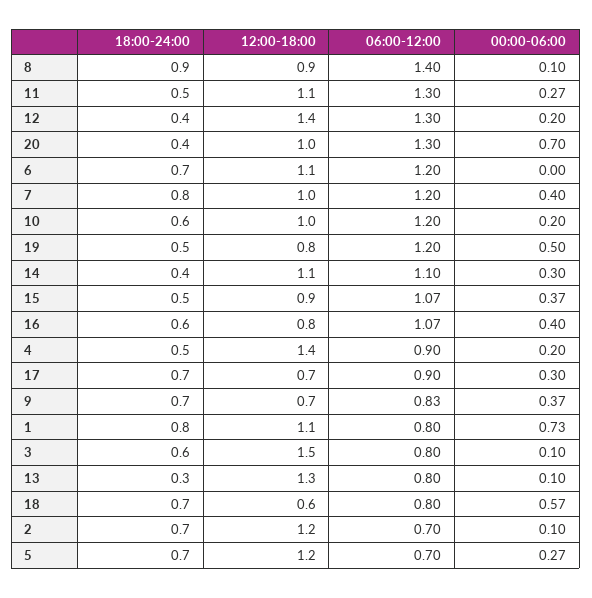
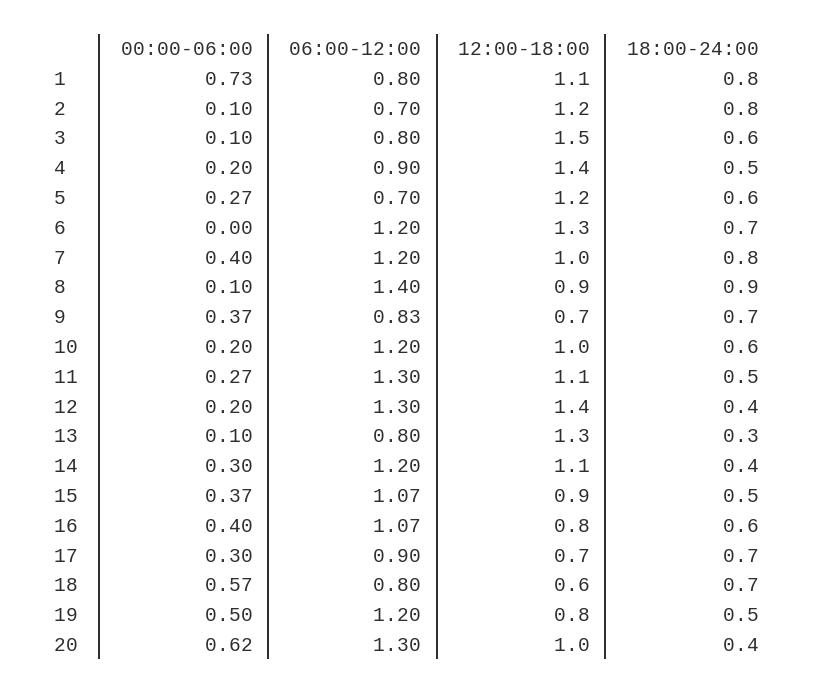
00:00-06:00, 20: 0.7 -> 0.62
12:00-18:00, 6: 1.1 -> 1.3
06:00-12:00, 14: 1.1 -> 1.2
18:00-24:00, 2: 0.7 -> 0.8
18:00-24:00, 5: 0.7 -> 0.6

